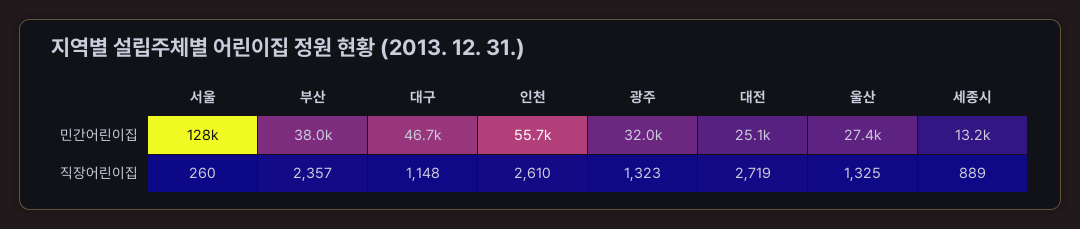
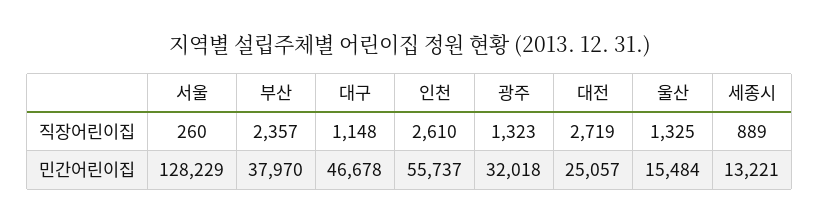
울산, 민간어린이집: 27400 -> 15484

